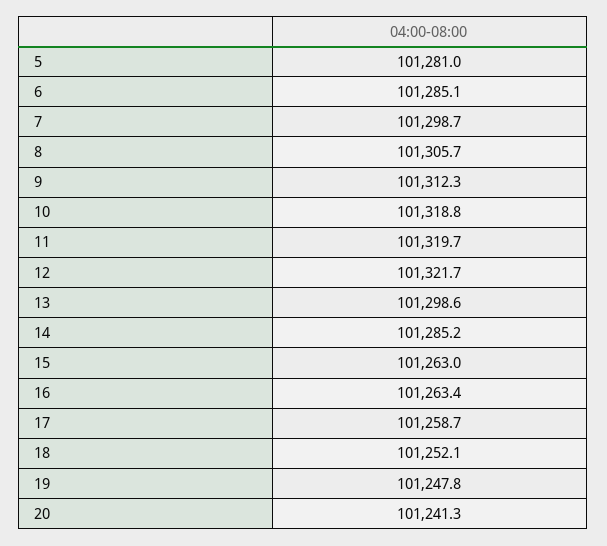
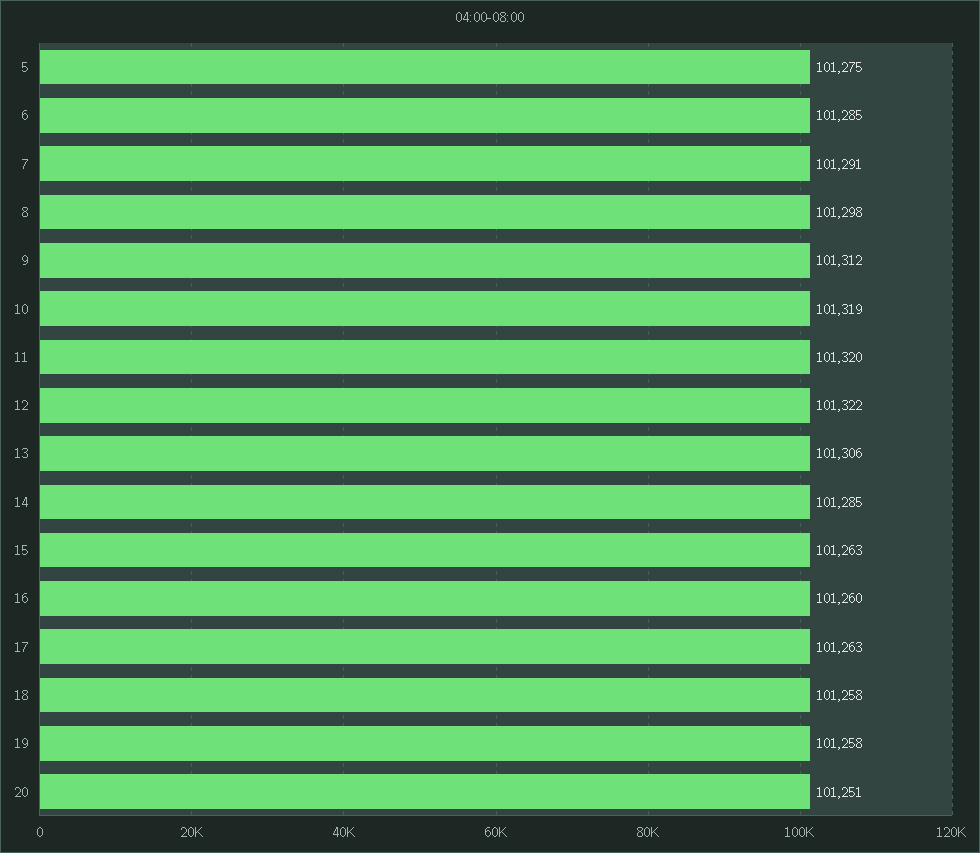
5: 101281 -> 101275
7: 101298.7 -> 101291
8: 101305.7 -> 101298
13: 101298.6 -> 101306
16: 101263.4 -> 101260
17: 101258.7 -> 101263
18: 101252.1 -> 101258
19: 101247.8 -> 101258
20: 101241.3 -> 101251

